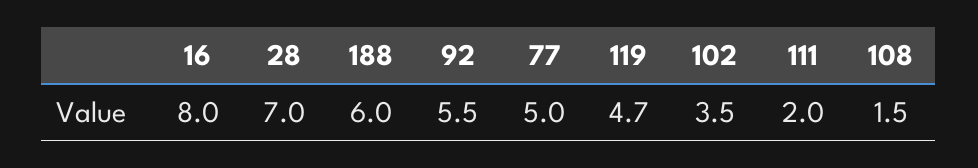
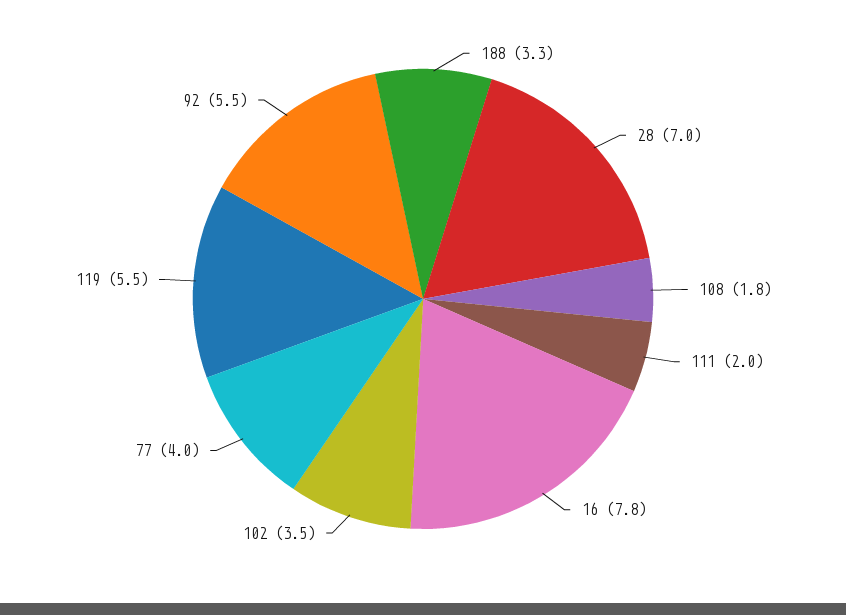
16: 8 -> 7.8
188: 6 -> 3.3
77: 5 -> 4
119: 4.7 -> 5.5
108: 1.5 -> 1.8

